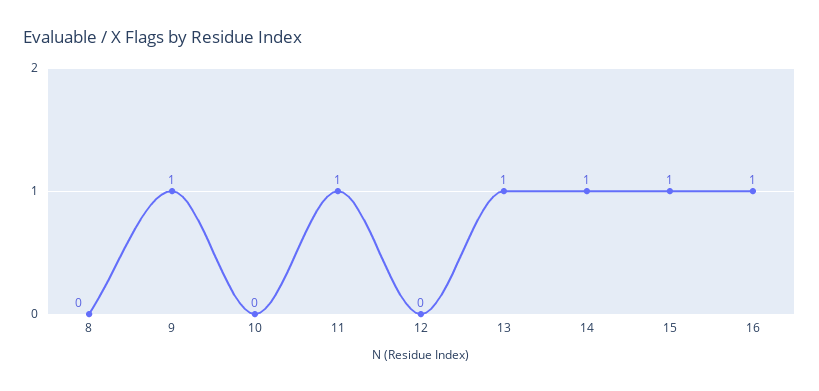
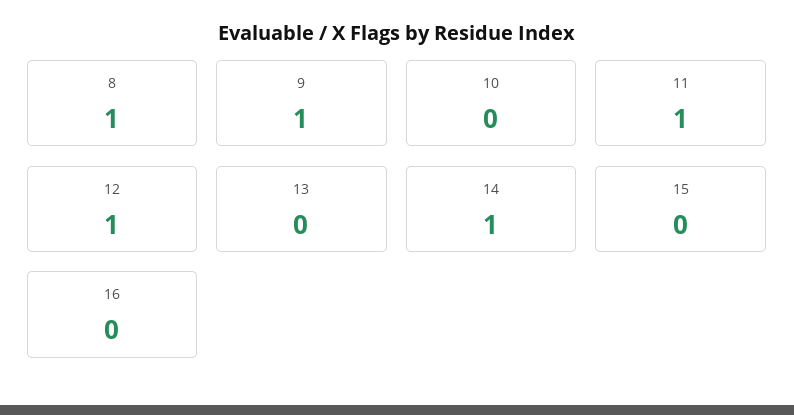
8: 0 -> 1
12: 0 -> 1
13: 1 -> 0
15: 1 -> 0
16: 1 -> 0

